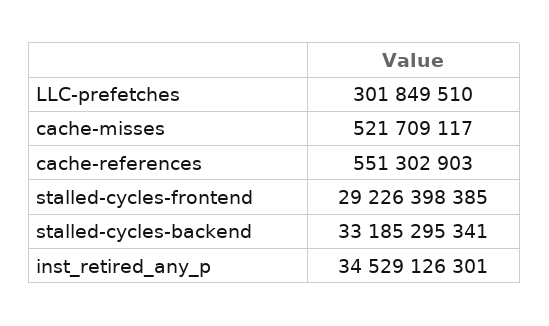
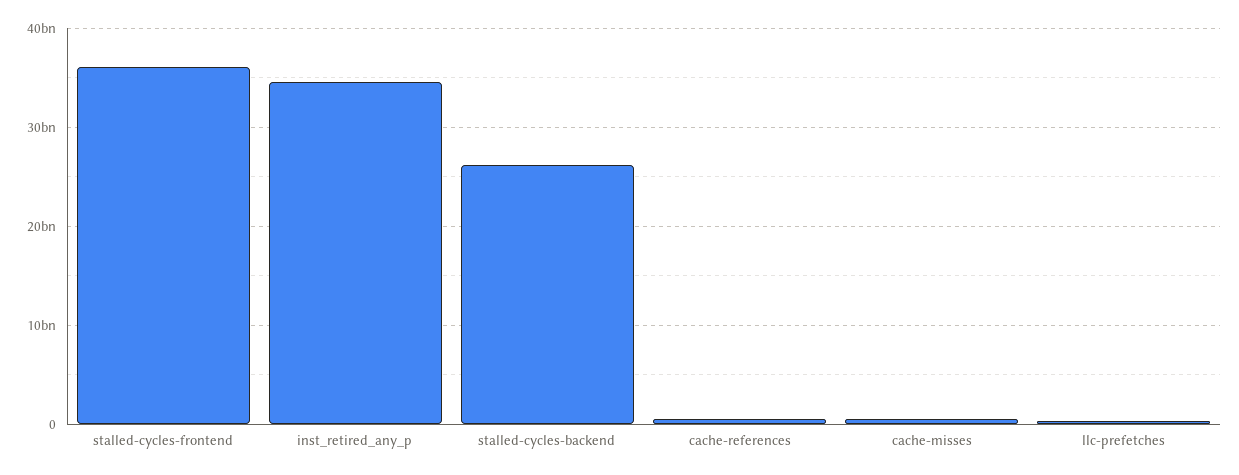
stalled-cycles-frontend: 29226398385 -> 36000000000
stalled-cycles-backend: 33185295341 -> 26000000000

